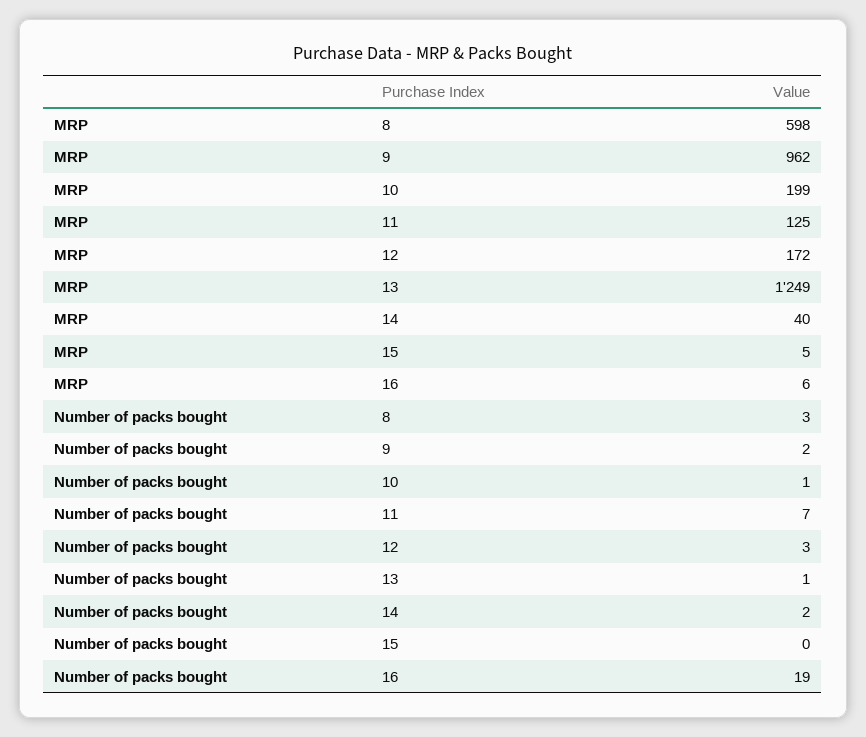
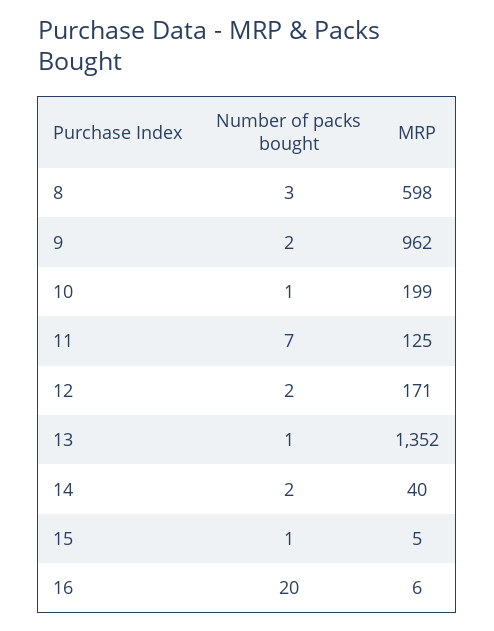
MRP, 12: 172 -> 171
MRP, 13: 1249 -> 1352
Number of packs bought, 12: 3 -> 2
Number of packs bought, 15: 0 -> 1
Number of packs bought, 16: 19 -> 20

